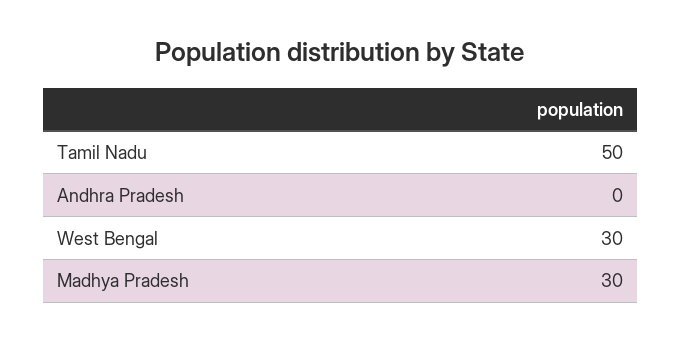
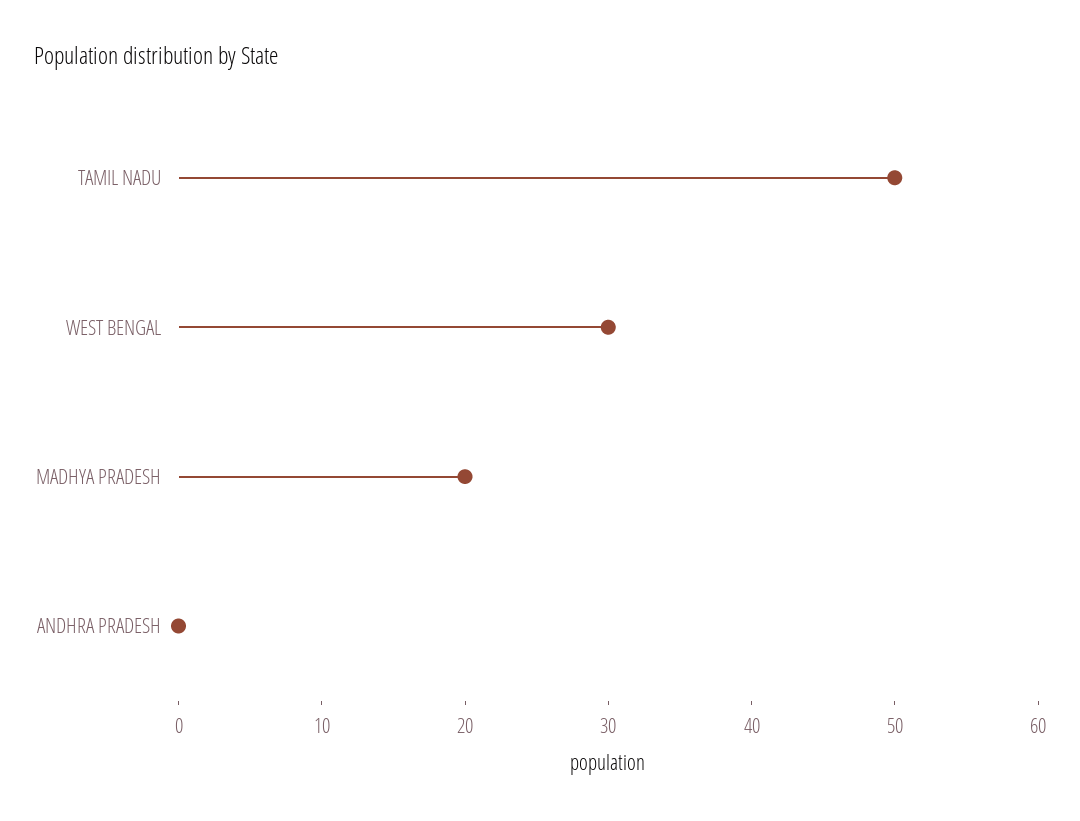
Madhya Pradesh: 30 -> 20

